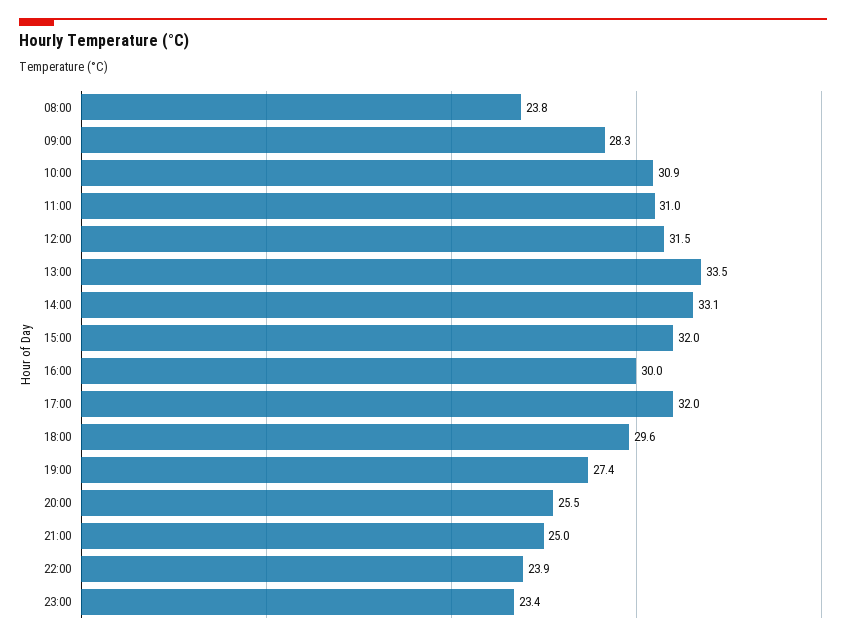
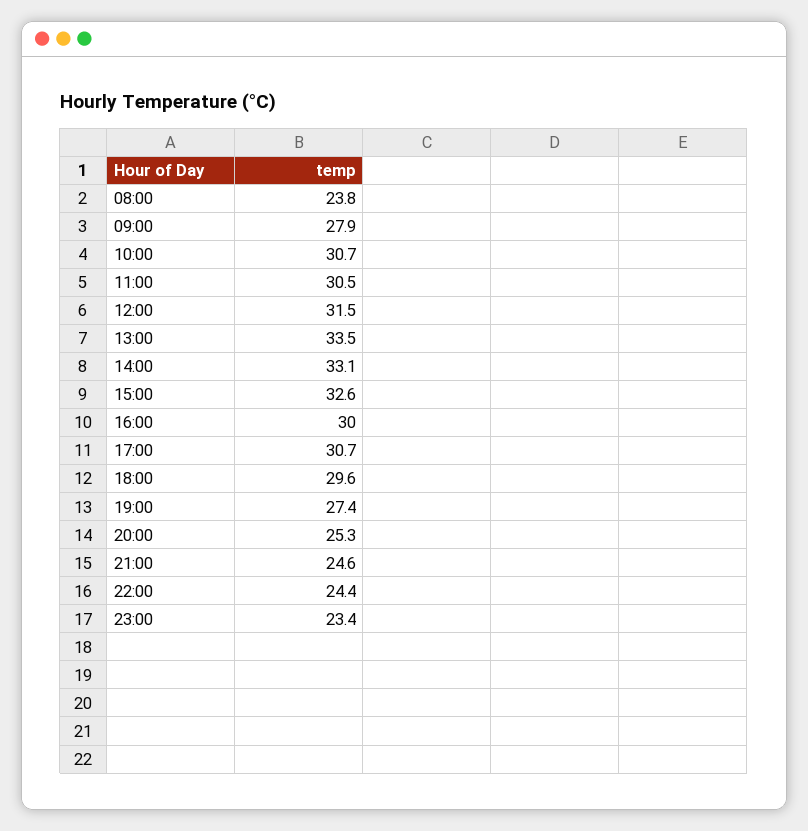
09:00: 28.3 -> 27.9
10:00: 30.9 -> 30.7
11:00: 31 -> 30.5
15:00: 32 -> 32.6
17:00: 32 -> 30.7
20:00: 25.5 -> 25.3
21:00: 25 -> 24.6
22:00: 23.9 -> 24.4

